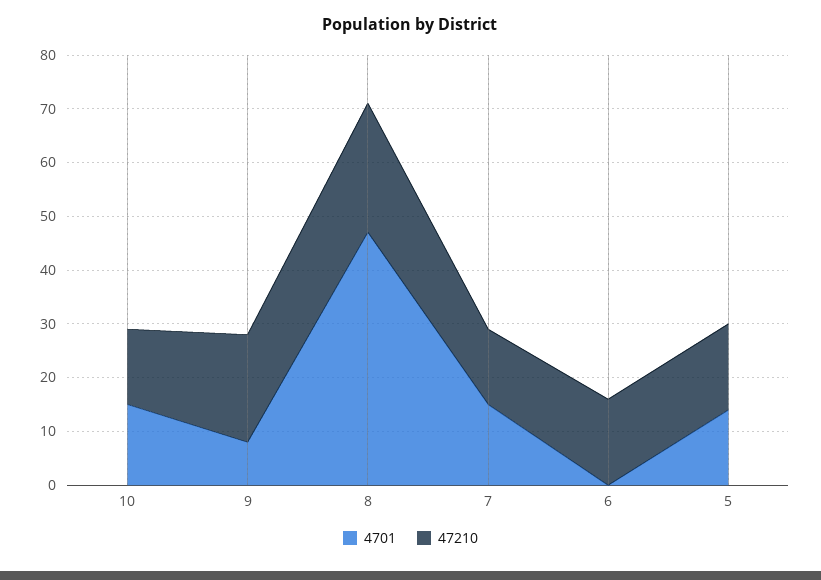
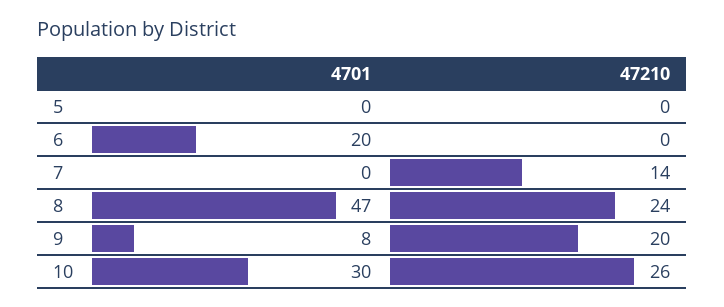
4701, 10: 15 -> 30
47210, 10: 15 -> 26
4701, 7: 15 -> 0
4701, 6: 0 -> 20
47210, 6: 15 -> 0
4701, 5: 15 -> 0
47210, 5: 15 -> 0

